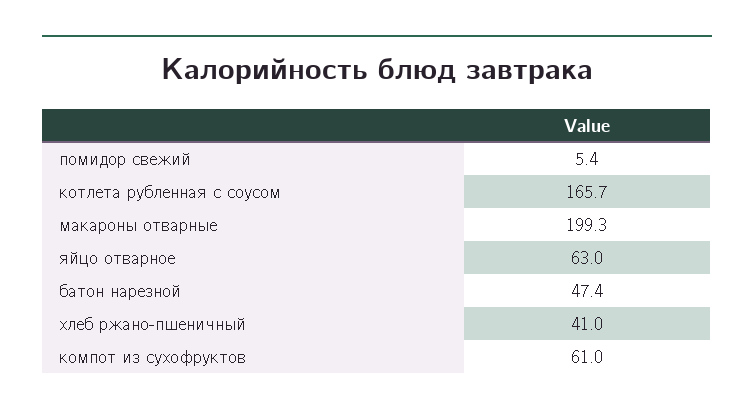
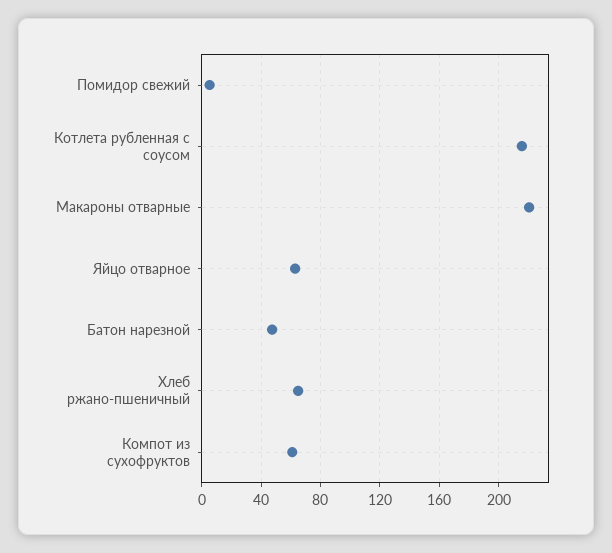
котлета рубленная с соусом: 165.7 -> 215
макароны отварные: 199.3 -> 220
хлеб ржано-пшеничный: 41 -> 65

